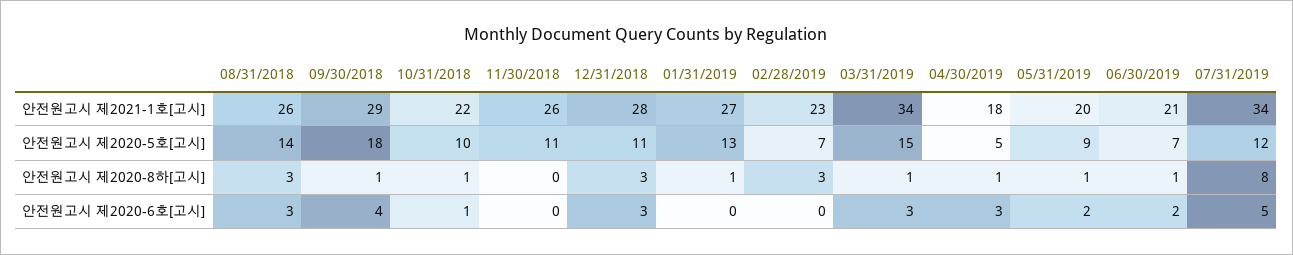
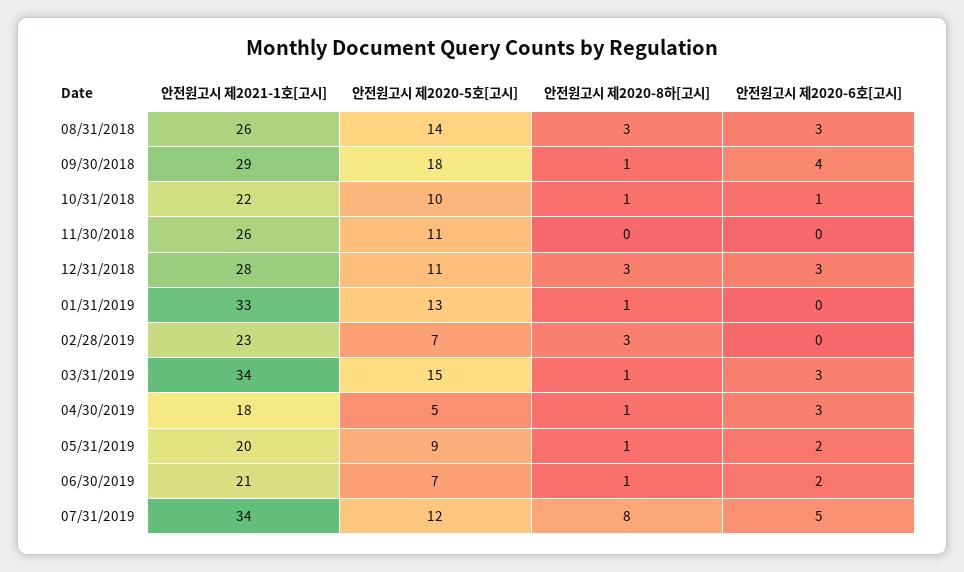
01/31/2019, 안전원고시 제2021-1호[고시]: 27 -> 33

